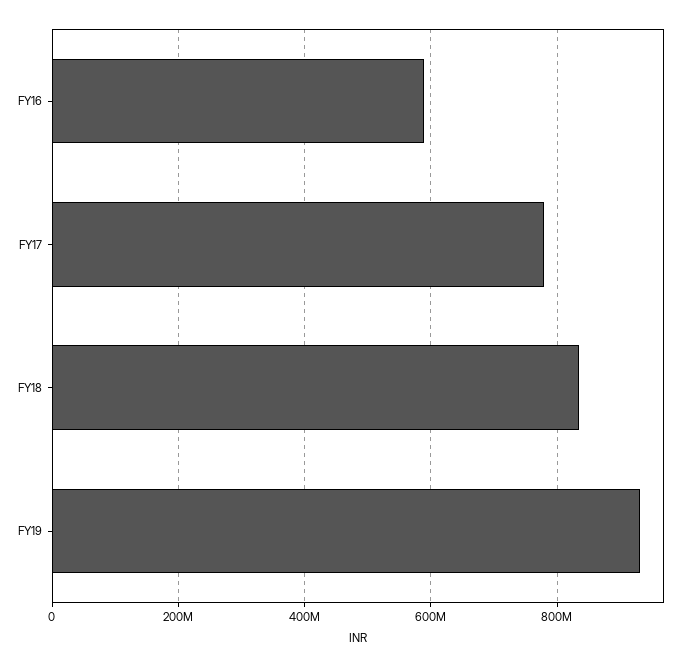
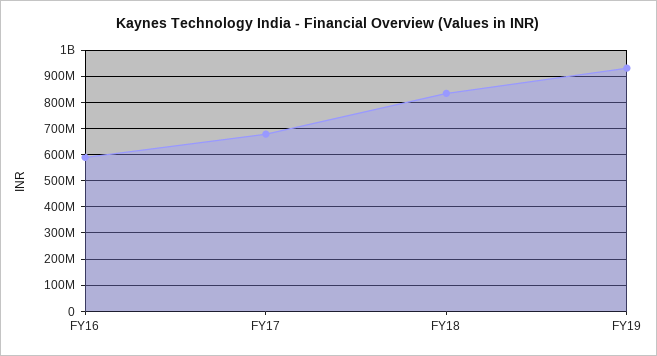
FY17: 780000000 -> 675000000

